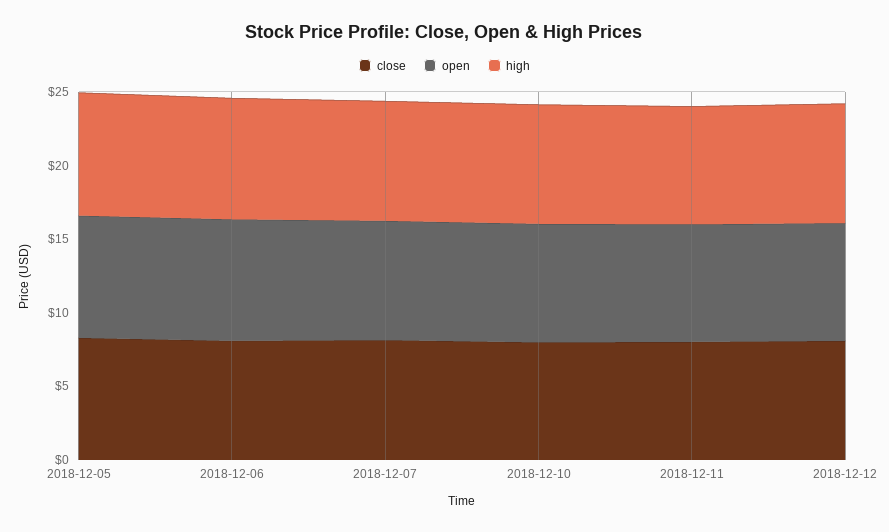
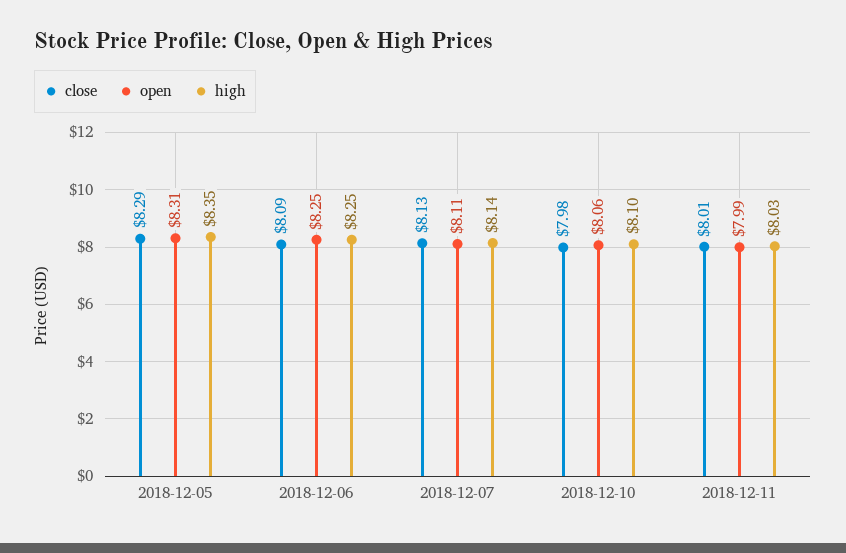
close, 2018-12-12: 8 -> none
open, 2018-12-12: 8 -> none
high, 2018-12-12: 8 -> none

